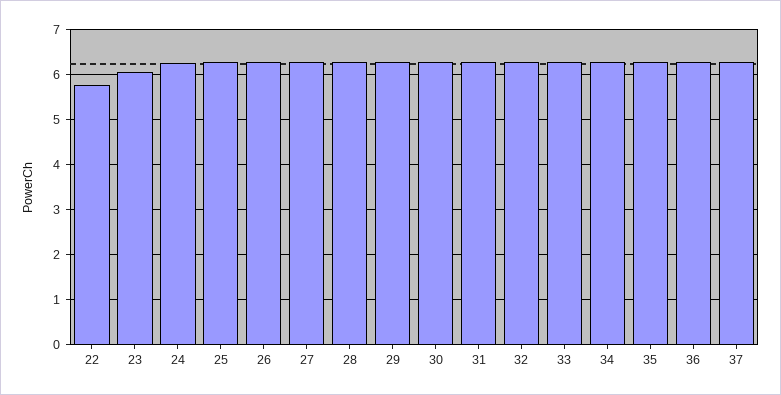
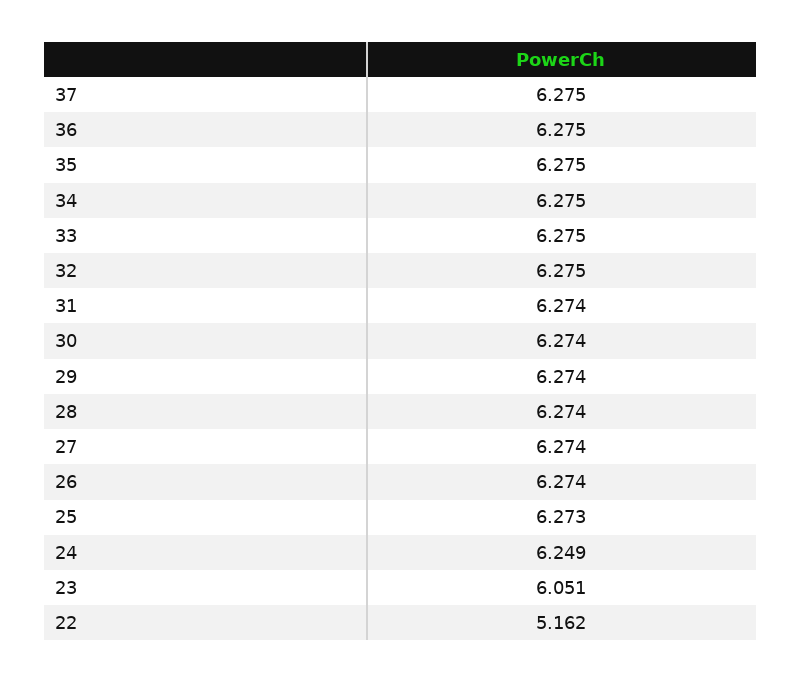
22: 5.8 -> 5.162

